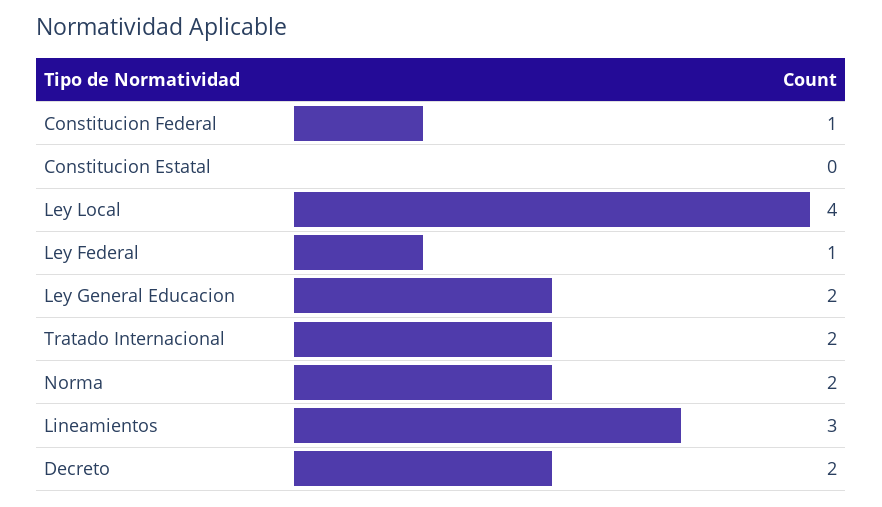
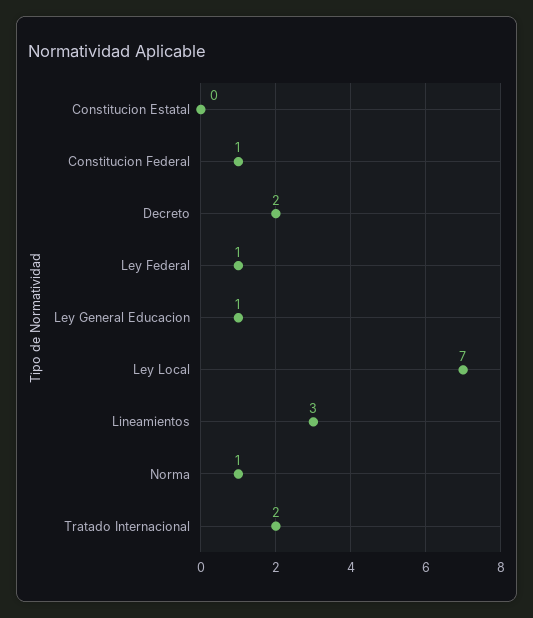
Ley Local: 4 -> 7
Ley General Educacion: 2 -> 1
Norma: 2 -> 1

